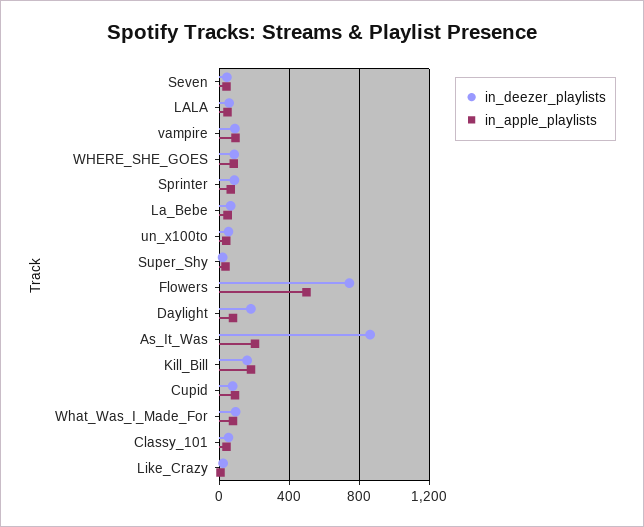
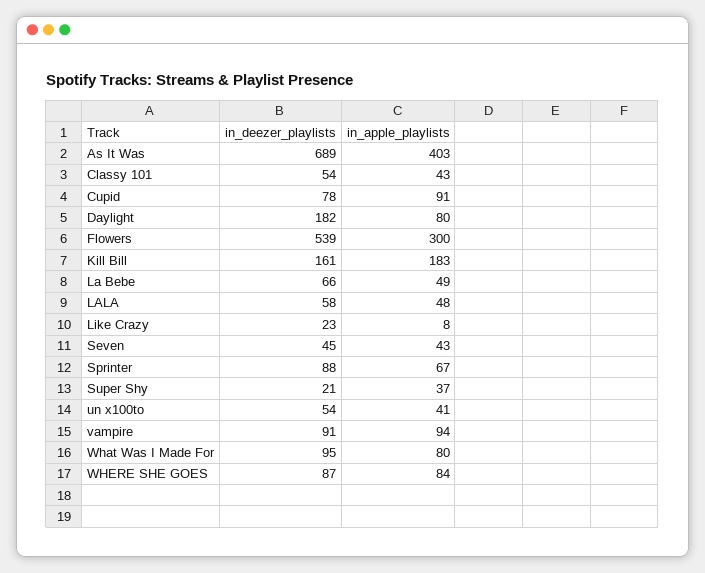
in_deezer_playlists, Flowers: 750 -> 539
in_apple_playlists, Flowers: 500 -> 300
in_deezer_playlists, As_It_Was: 850 -> 689
in_apple_playlists, As_It_Was: 200 -> 403

